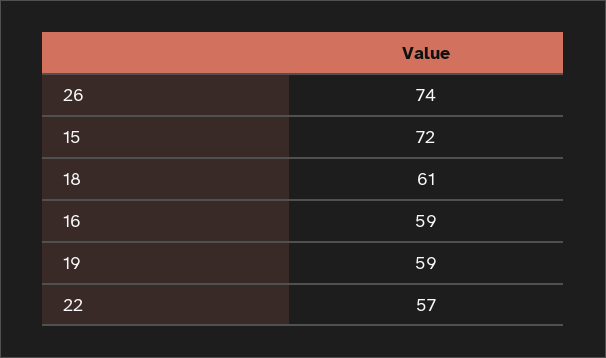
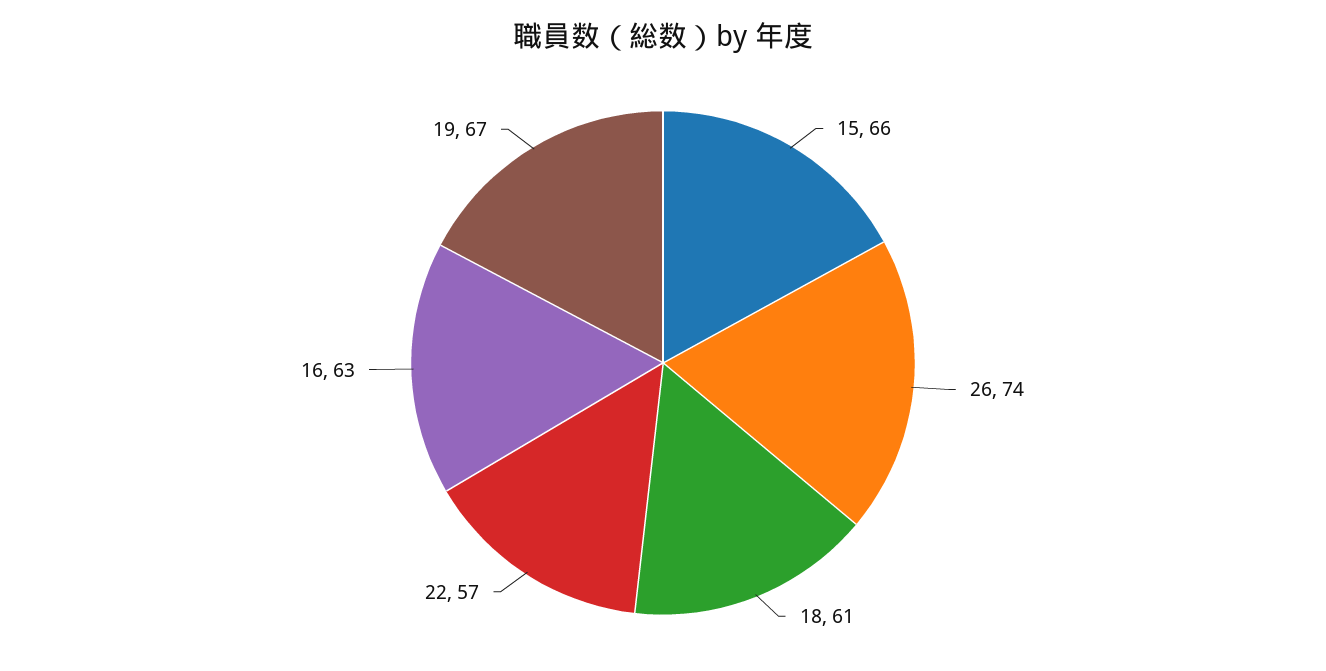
15: 72 -> 66
16: 59 -> 63
19: 59 -> 67

